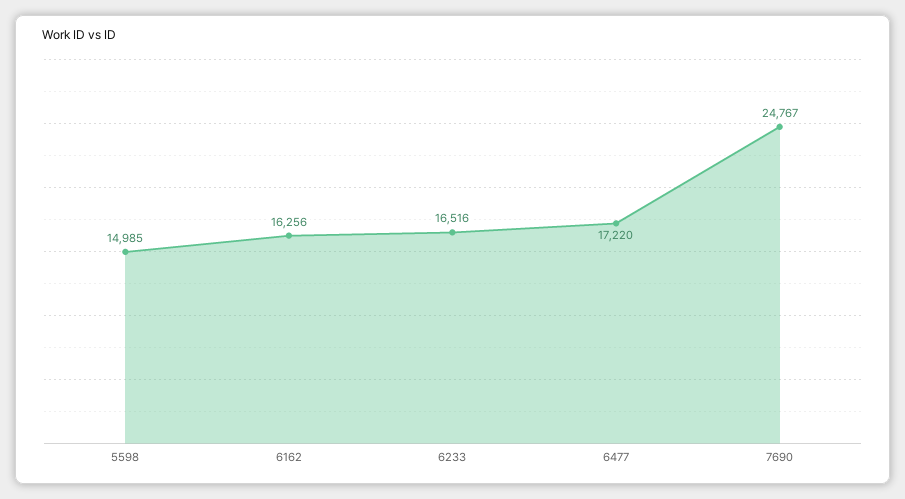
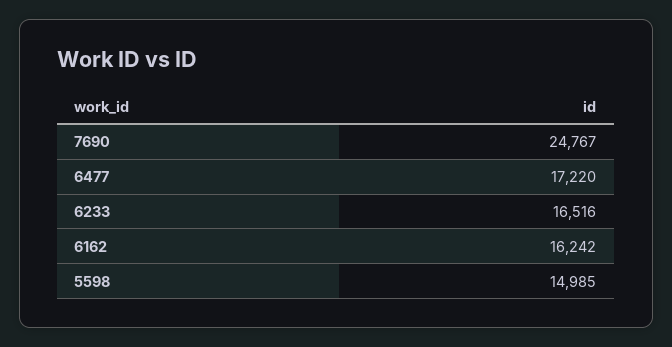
6162: 16256 -> 16242

